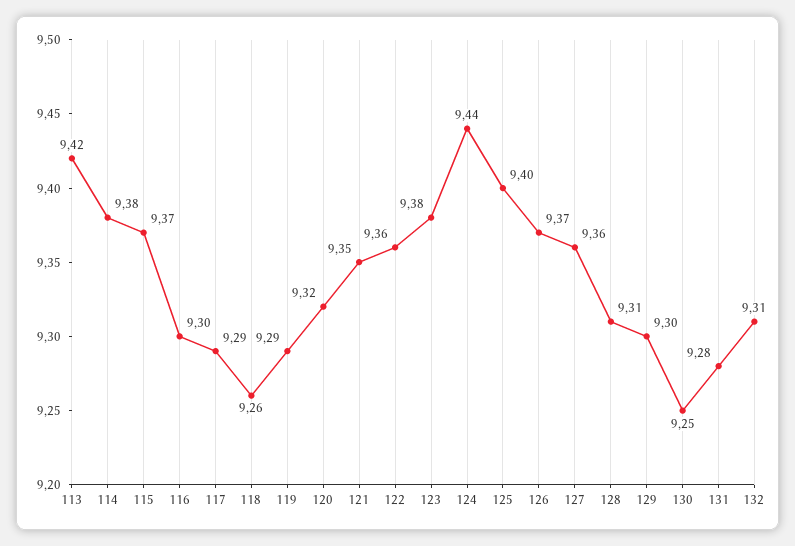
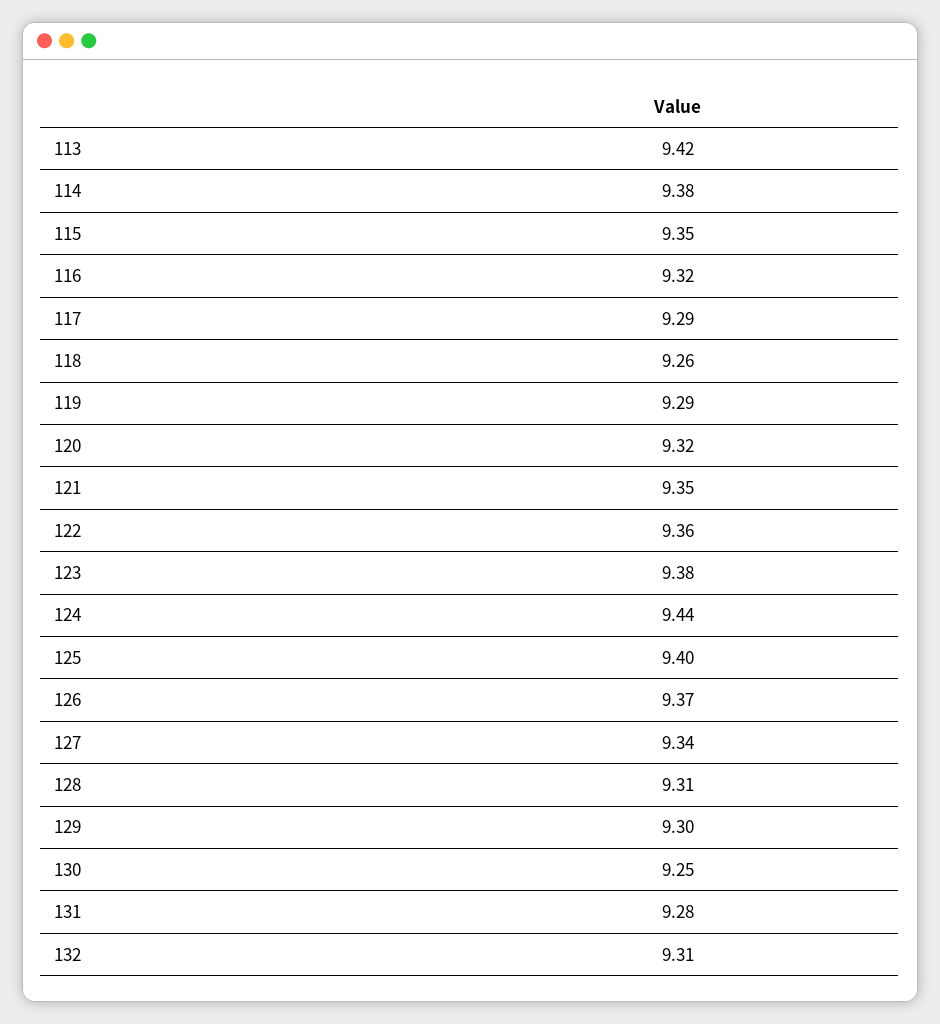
115: 9.37 -> 9.35
116: 9.3 -> 9.32
127: 9.36 -> 9.34

